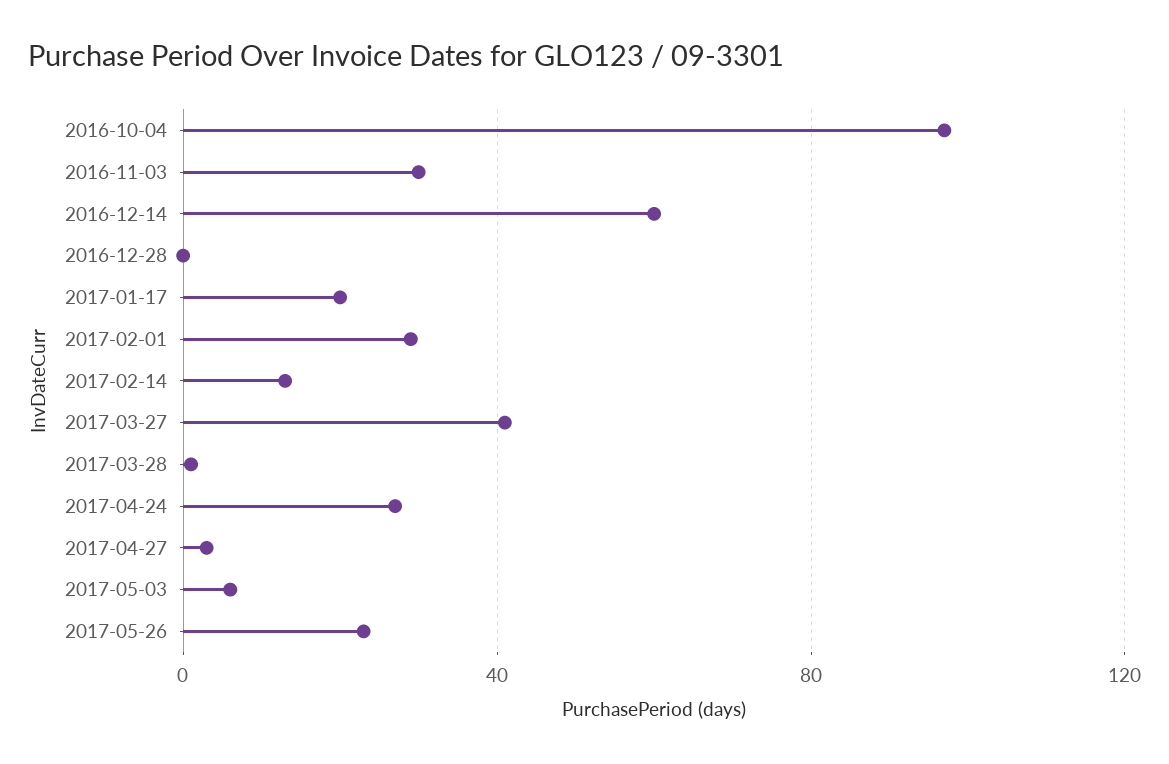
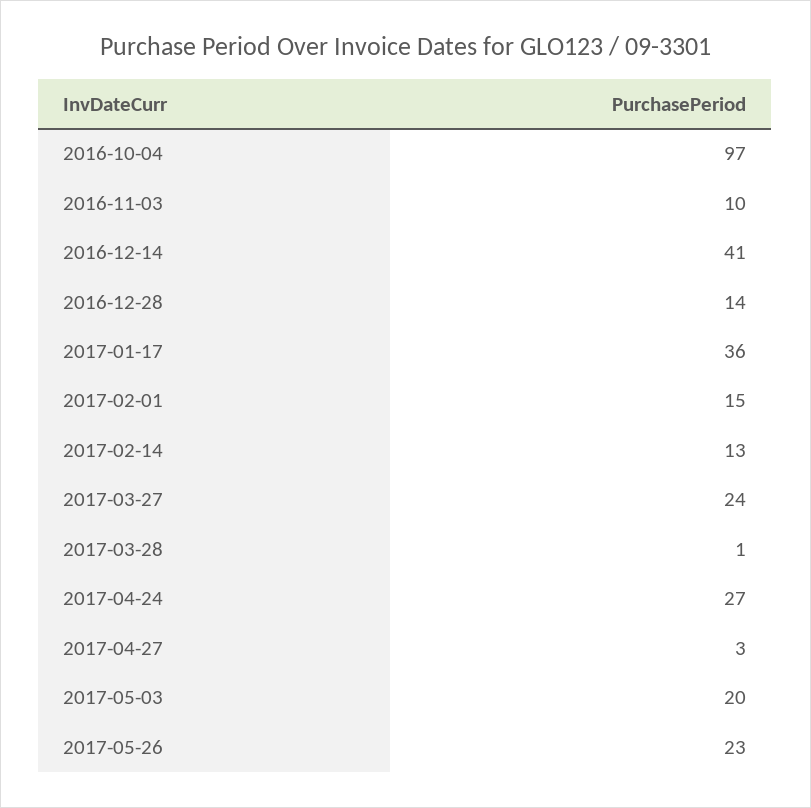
2016-11-03: 30 -> 10
2016-12-14: 60 -> 41
2016-12-28: 0 -> 14
2017-01-17: 20 -> 36
2017-02-01: 30 -> 15
2017-03-27: 40 -> 24
2017-05-03: 5 -> 20

